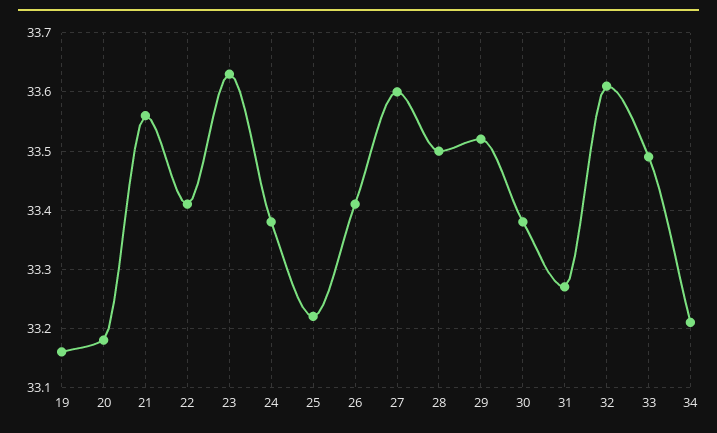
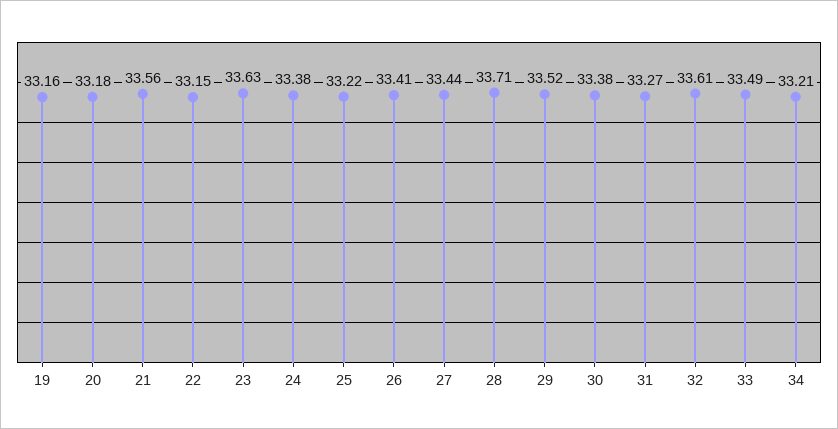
22: 33.4 -> 33.15
27: 33.6 -> 33.44
28: 33.5 -> 33.71

